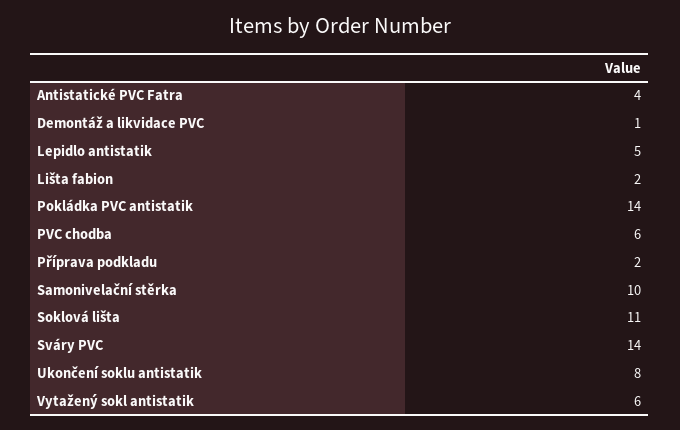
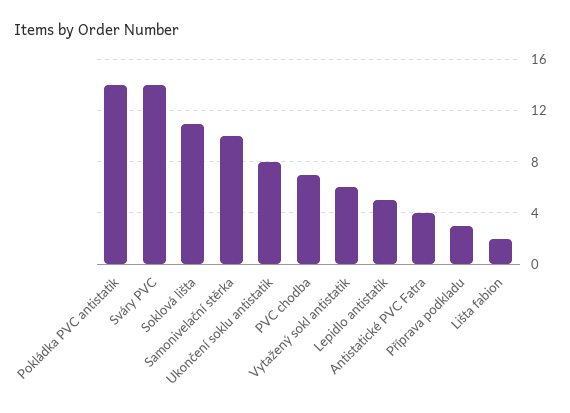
Demontáž a likvidace PVC: 1 -> none
PVC chodba: 6 -> 7
Příprava podkladu: 2 -> 3

